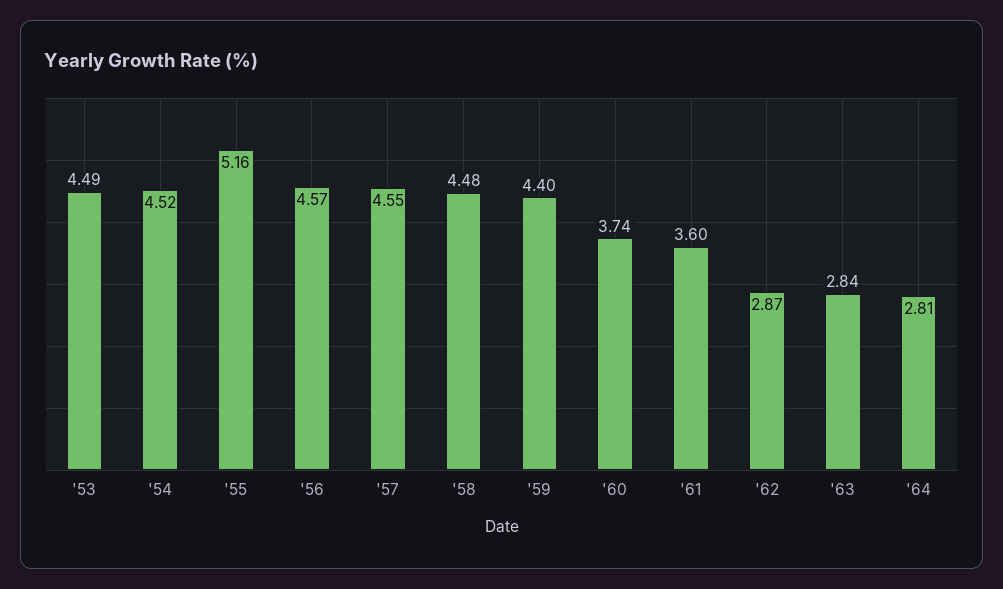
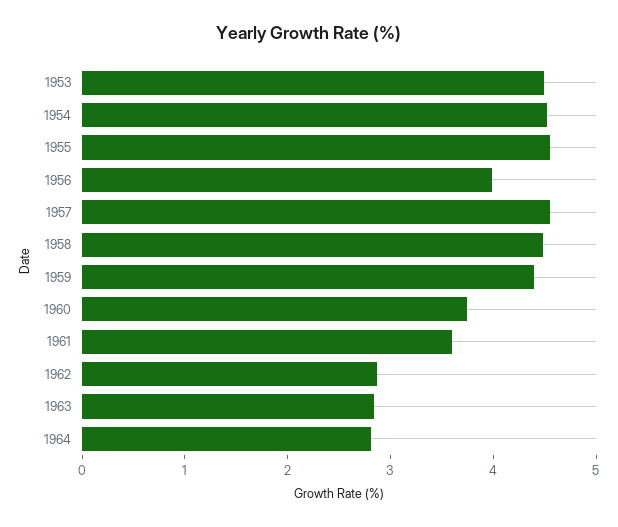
'55: 5.16 -> 4.6
'56: 4.57 -> 4

